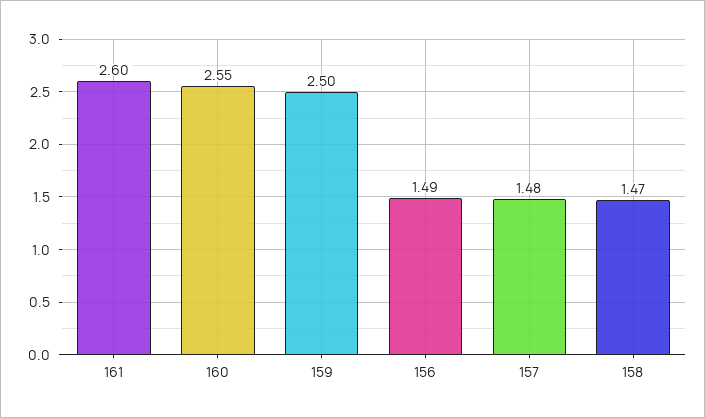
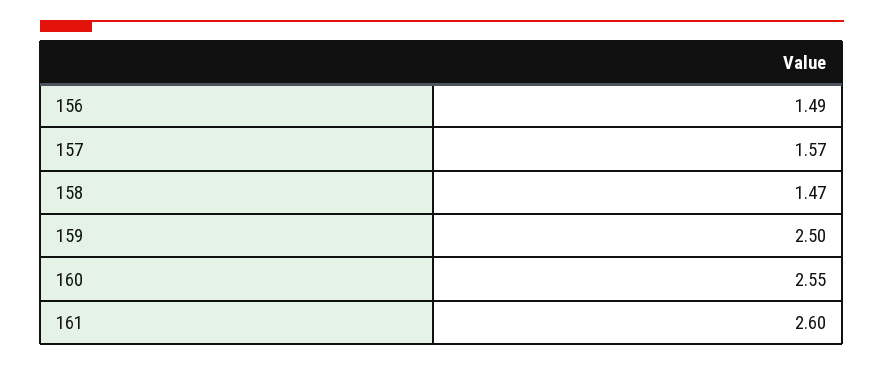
157: 1.48 -> 1.57

